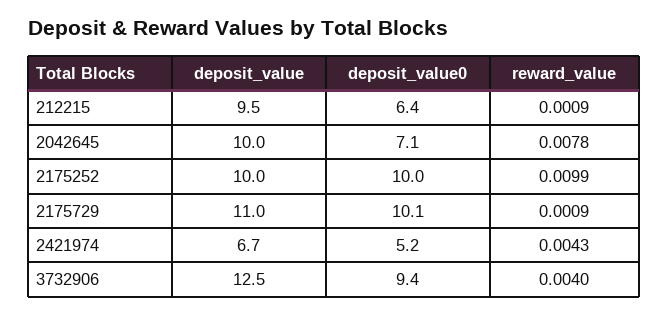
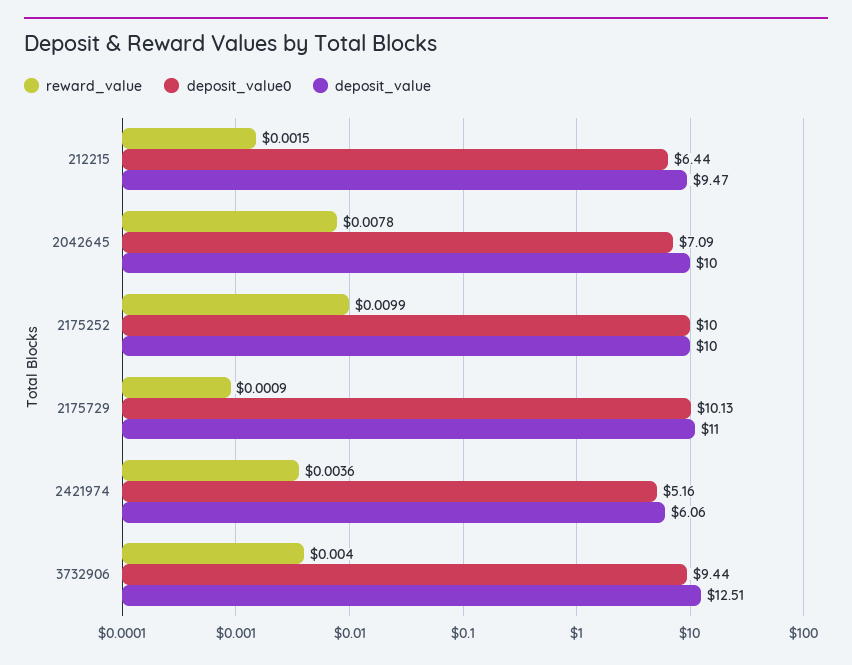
reward_value, 212215: 0.0009 -> 0.0015
deposit_value, 2421974: 6.7 -> 6.06
reward_value, 2421974: 0.0043 -> 0.0036

